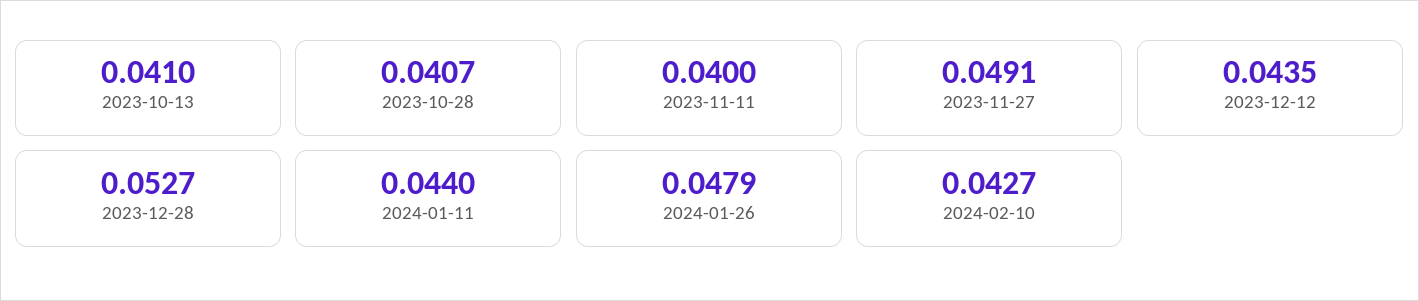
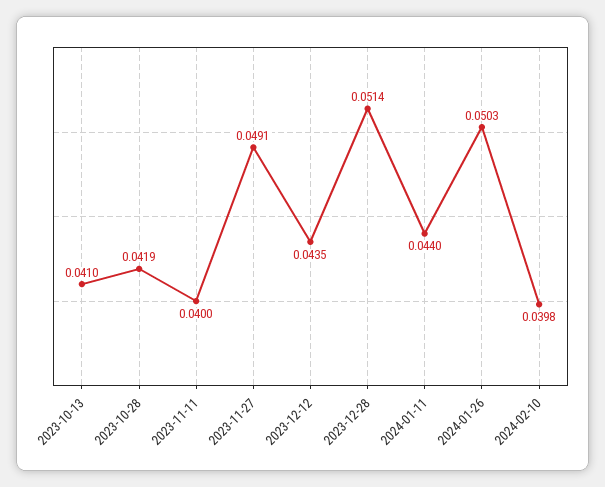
2023-10-28: 0.0407 -> 0.0419
2023-12-28: 0.0527 -> 0.0514
2024-01-26: 0.0479 -> 0.0503
2024-02-10: 0.0427 -> 0.0398

